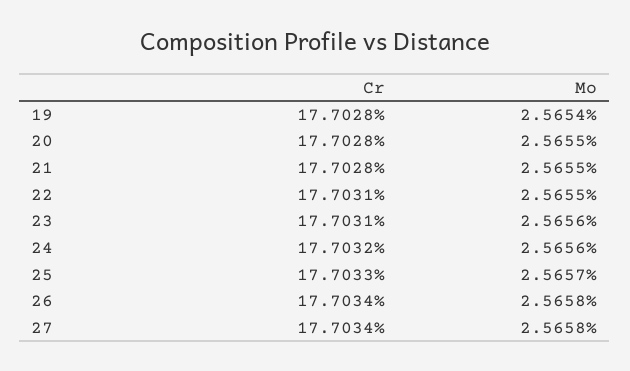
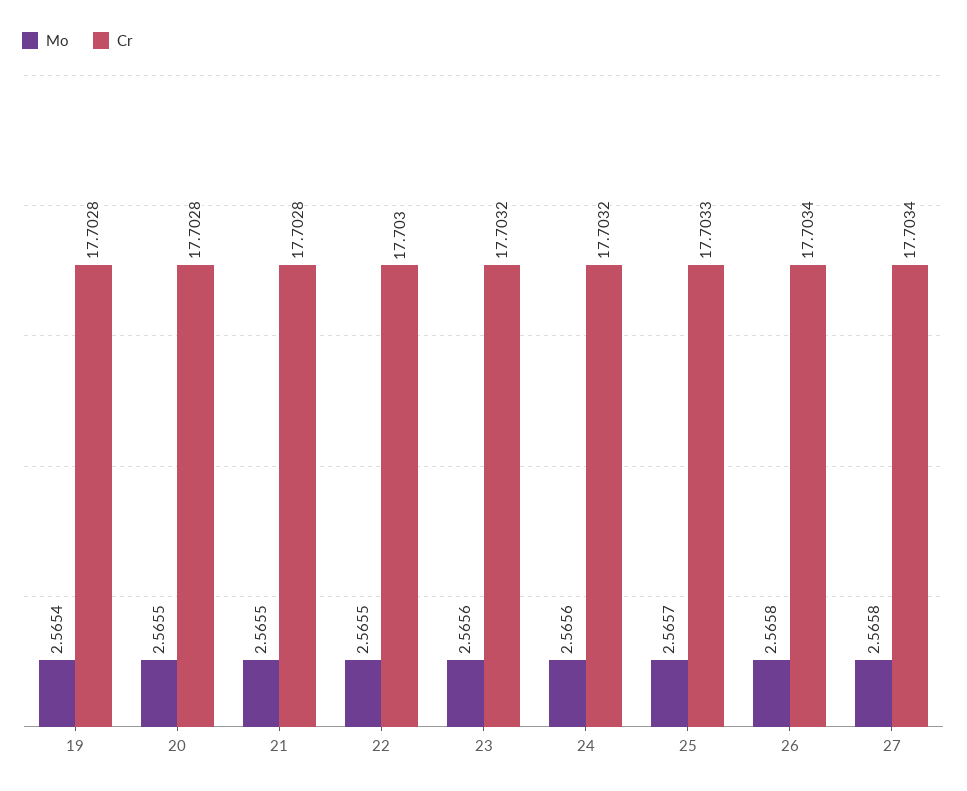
Cr, 22: 17.7031 -> 17.703
Cr, 23: 17.7031 -> 17.7032

